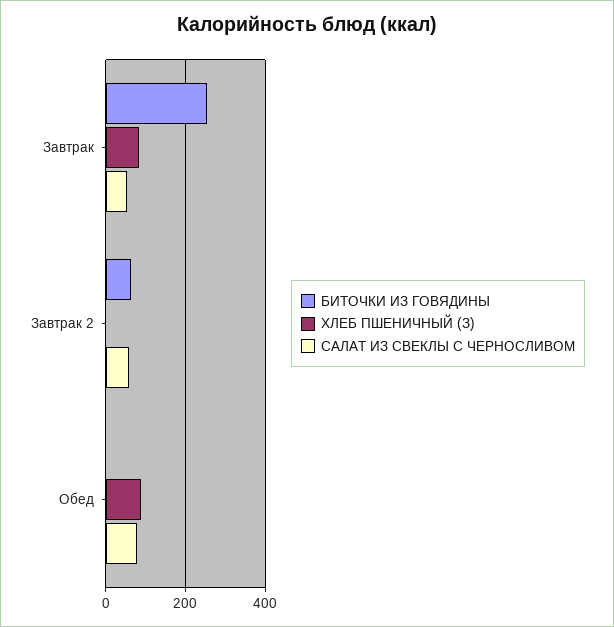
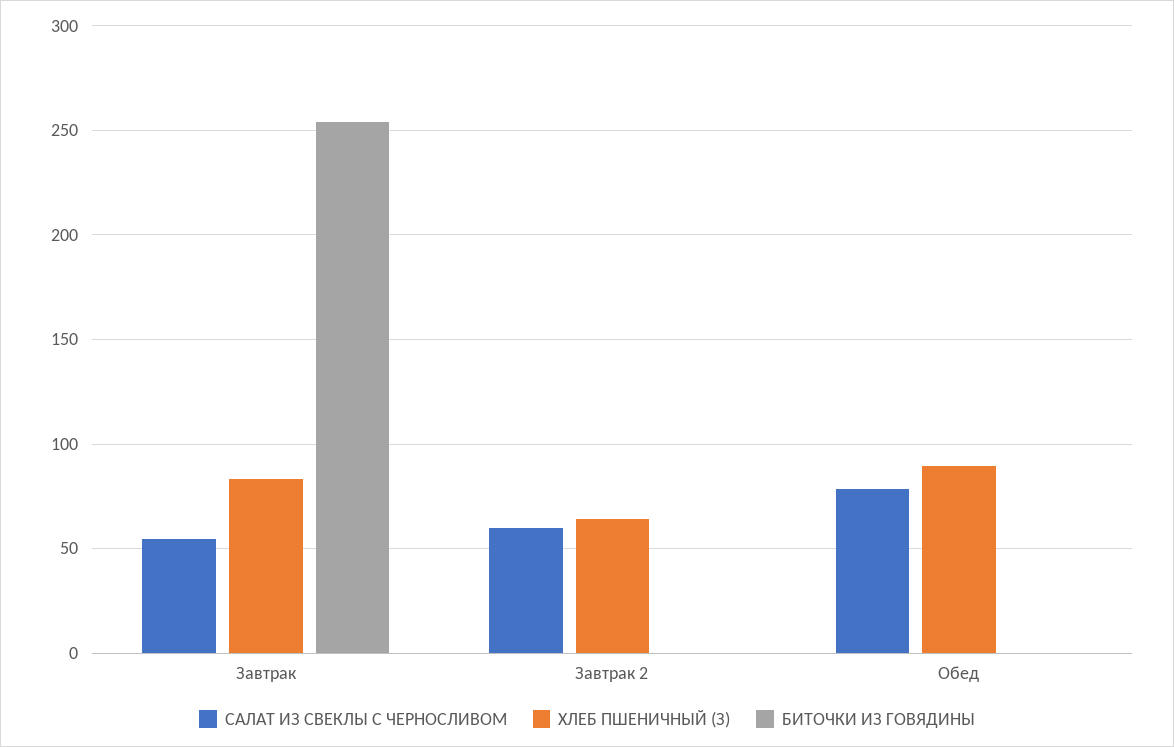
БИТОЧКИ ИЗ ГОВЯДИНЫ, Завтрак 2: 60 -> 0
ХЛЕБ ПШЕНИЧНЫЙ (З), Завтрак 2: 0 -> 65

